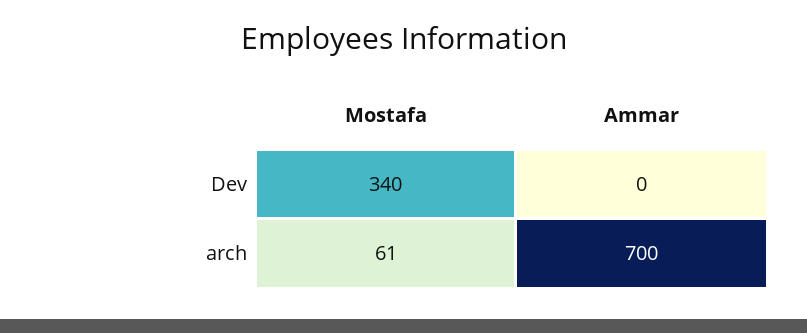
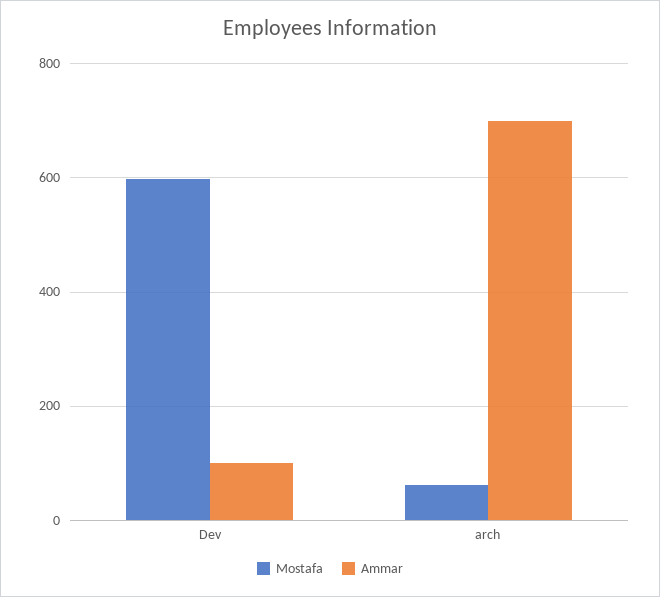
Mostafa, Dev: 340 -> 600
Ammar, Dev: 0 -> 100

